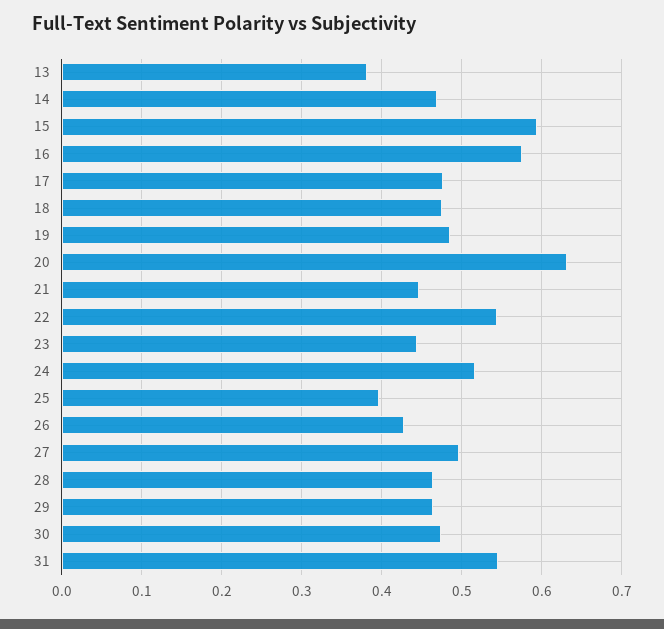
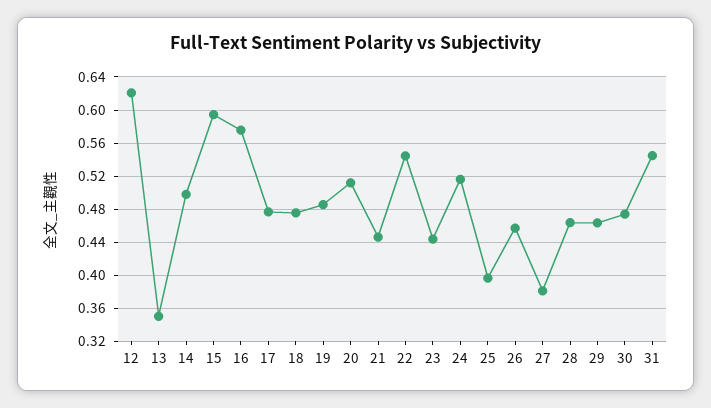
13: 0.38 -> 0.35
14: 0.47 -> 0.5
20: 0.63 -> 0.51
26: 0.43 -> 0.46
27: 0.5 -> 0.38
12: none -> 0.62

